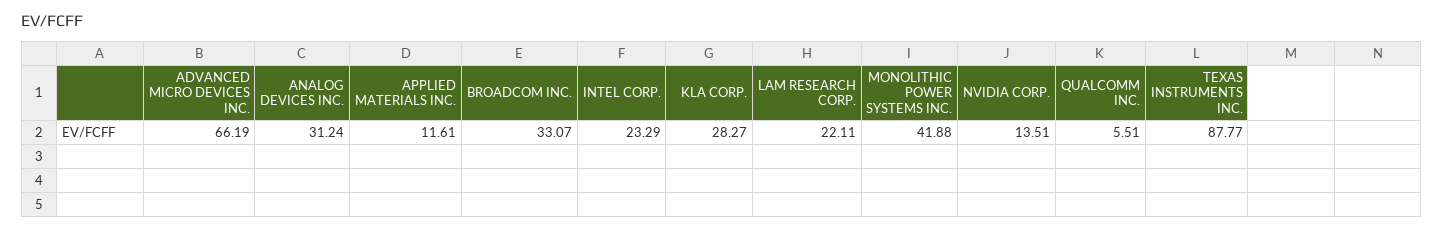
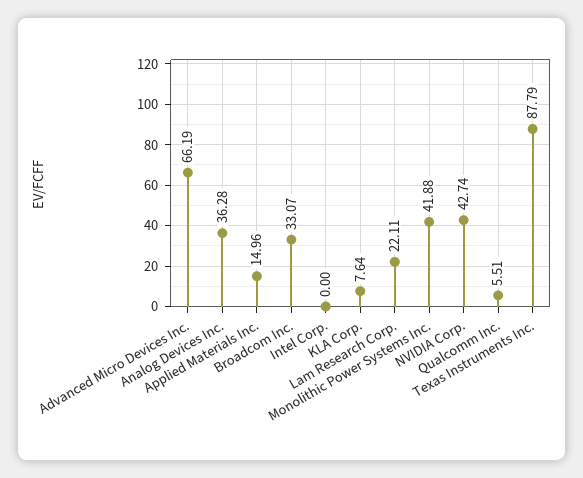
ANALOG DEVICES INC.: 31.24 -> 36.28
APPLIED MATERIALS INC.: 11.61 -> 14.96
INTEL CORP.: 23.29 -> 0
KLA CORP.: 28.27 -> 7.64
NVIDIA CORP.: 13.51 -> 42.74
TEXAS INSTRUMENTS INC.: 87.77 -> 87.79

